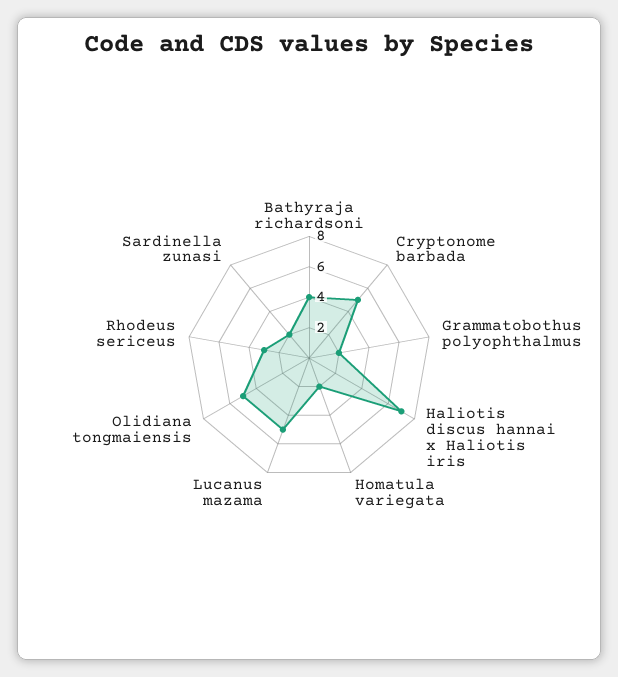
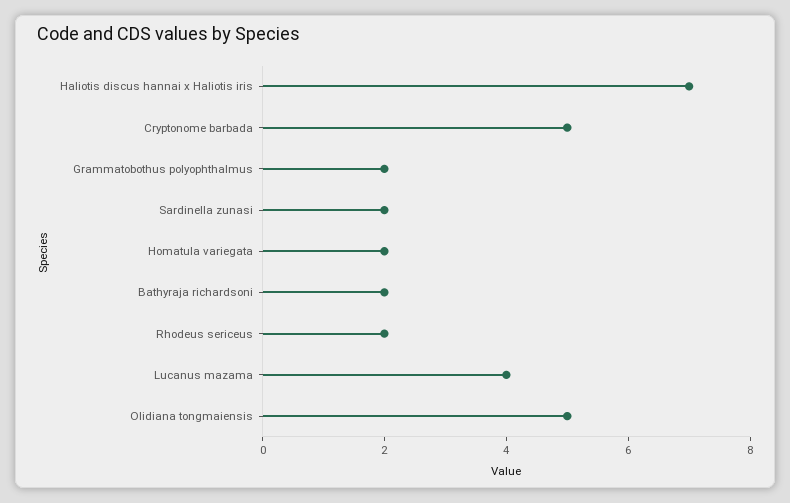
Bathyraja richardsoni: 4 -> 2
Lucanus mazama: 5 -> 4
Rhodeus sericeus: 3 -> 2

